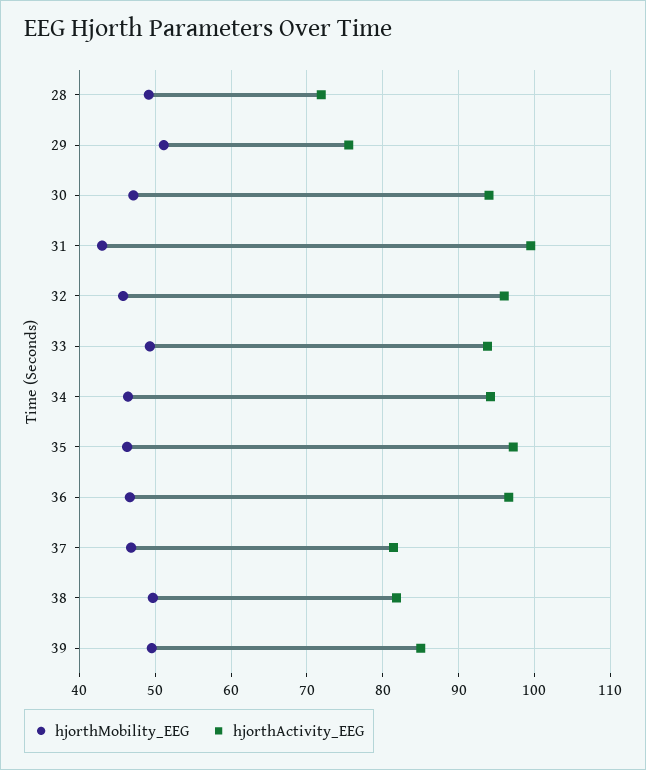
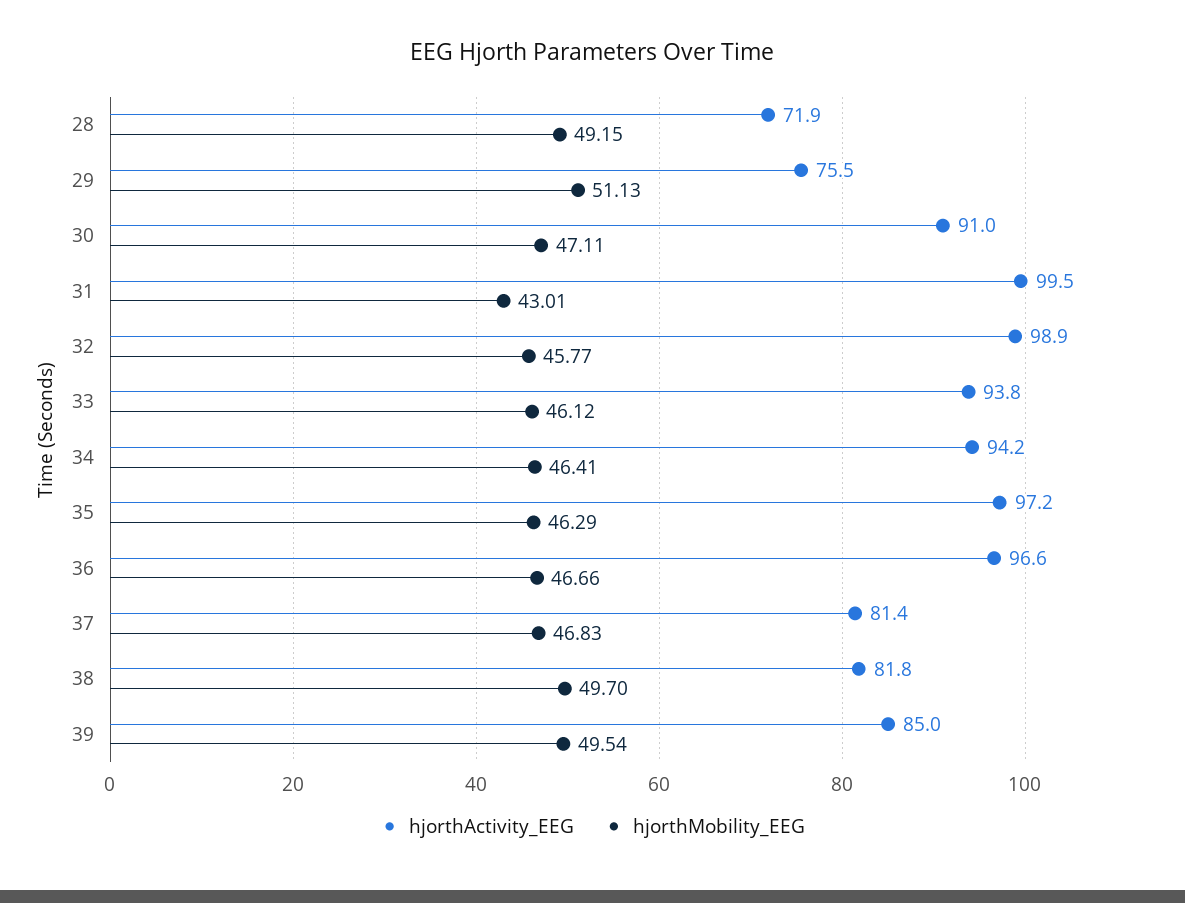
hjorthActivity_EEG, 30: 94 -> 91
hjorthActivity_EEG, 32: 96 -> 98.9
hjorthMobility_EEG, 33: 49 -> 46.12

